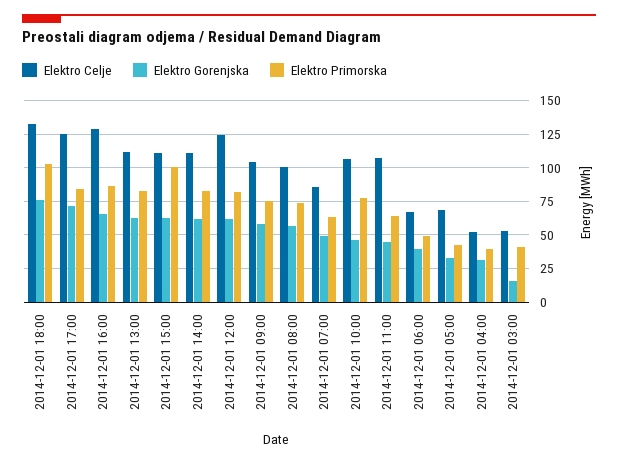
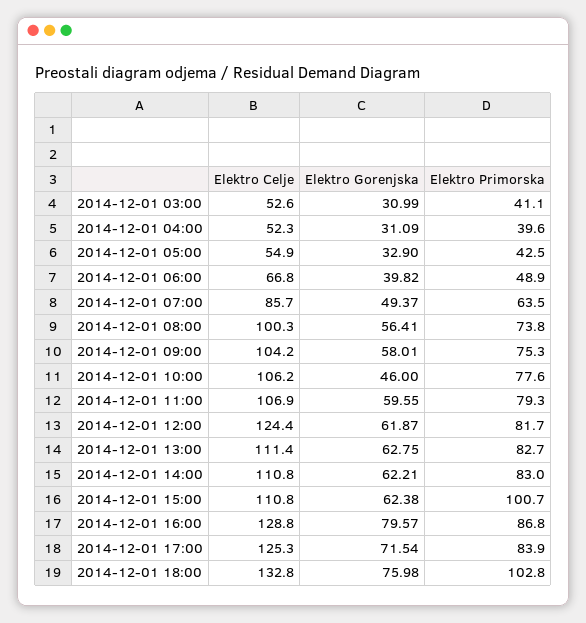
Elektro Gorenjska, 2014-12-01 16:00: 65 -> 79.57
Elektro Gorenjska, 2014-12-01 11:00: 45 -> 59.55
Elektro Primorska, 2014-12-01 11:00: 65 -> 79.3
Elektro Celje, 2014-12-01 05:00: 70 -> 54.9
Elektro Gorenjska, 2014-12-01 03:00: 15 -> 30.99

